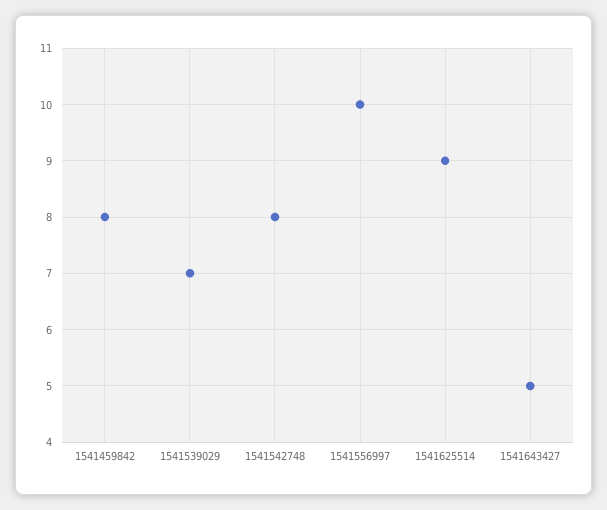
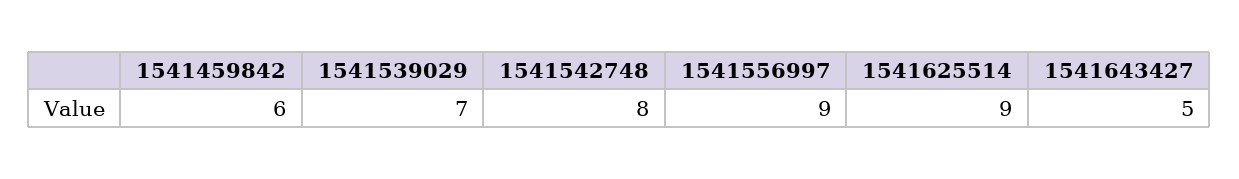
1541459842: 8 -> 6
1541556997: 10 -> 9

